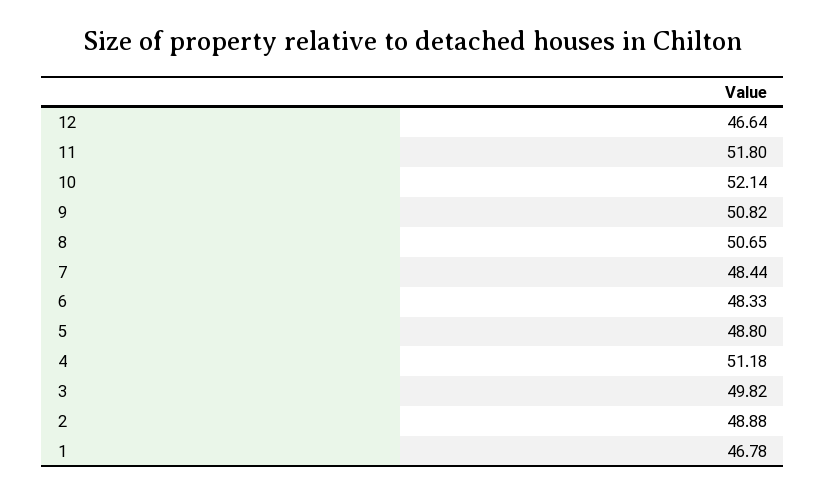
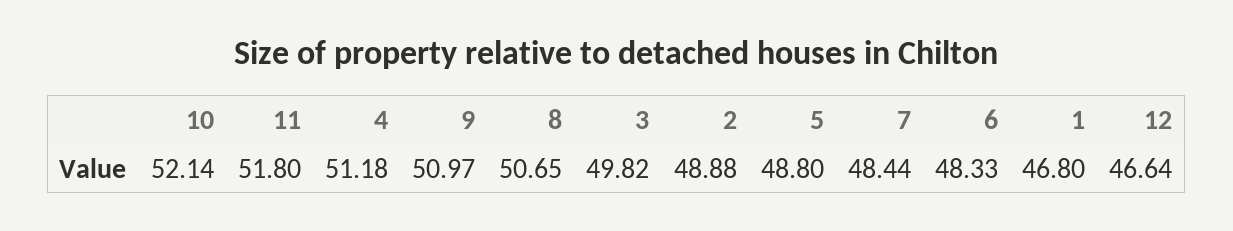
9: 50.82 -> 50.97
1: 46.78 -> 46.8

